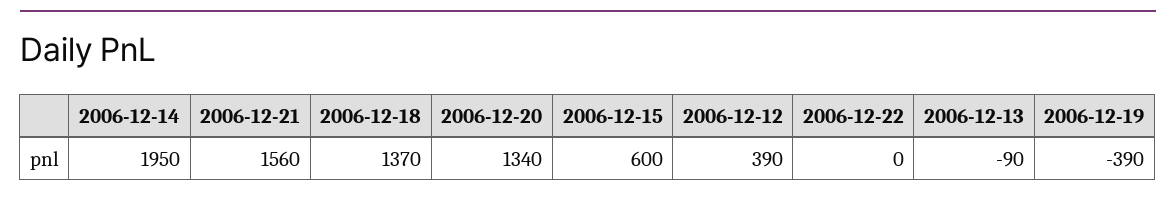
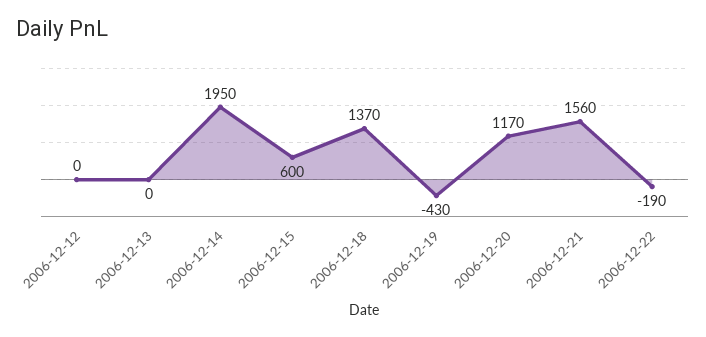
2006-12-20: 1340 -> 1170
2006-12-12: 390 -> 0
2006-12-22: 0 -> -190
2006-12-13: -90 -> 0
2006-12-19: -390 -> -430

